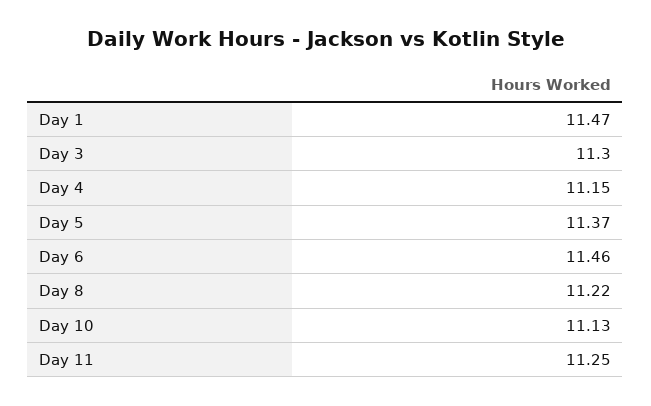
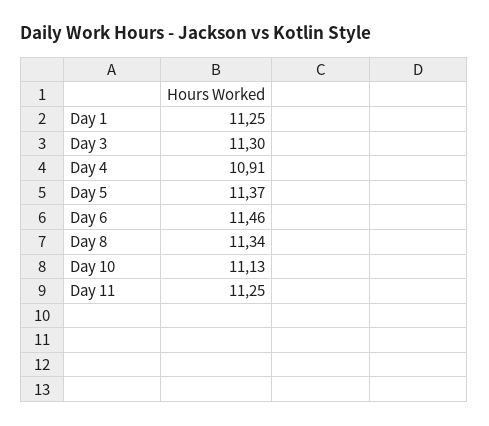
Day 1: 11.47 -> 11.25
Day 4: 11.15 -> 10.91
Day 8: 11.22 -> 11.34

